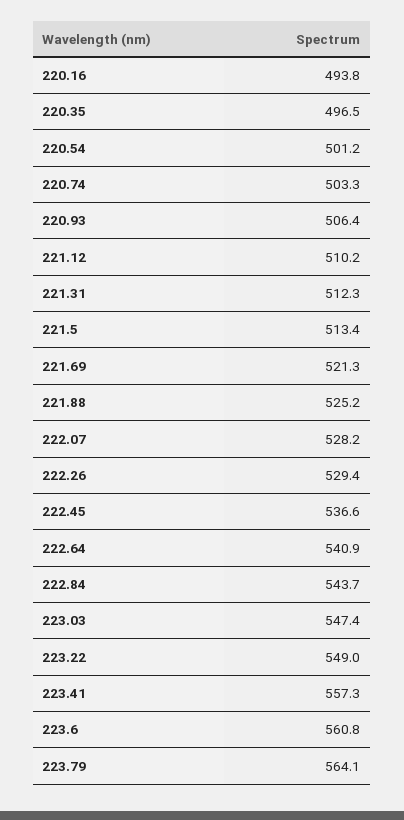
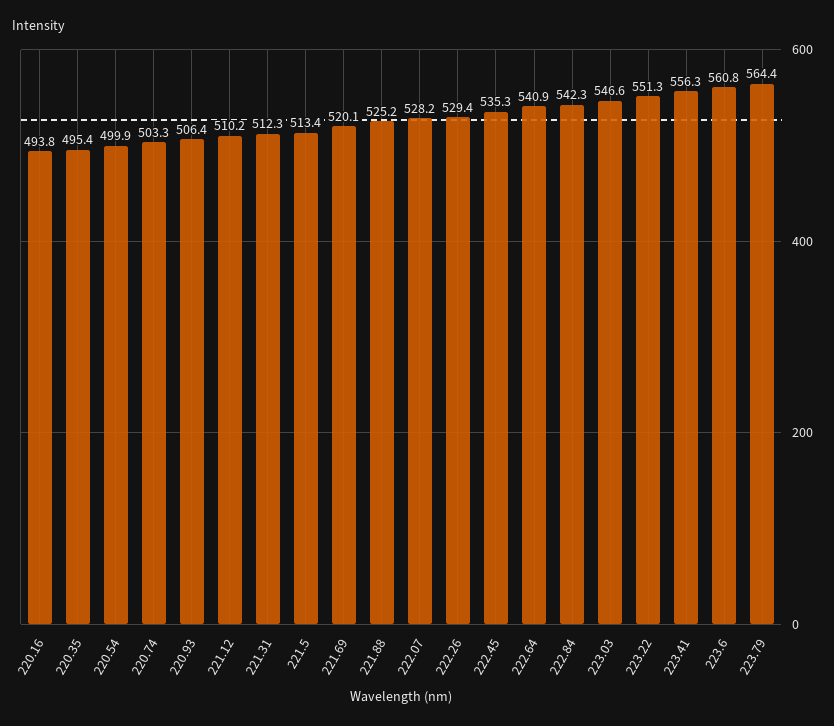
220.35: 496.5 -> 495.4
220.54: 501.2 -> 499.9
221.69: 521.3 -> 520.1
222.45: 536.6 -> 535.3
222.84: 543.7 -> 542.3
223.03: 547.4 -> 546.6
223.22: 549 -> 551.3
223.41: 557.3 -> 556.3
223.79: 564.1 -> 564.4

